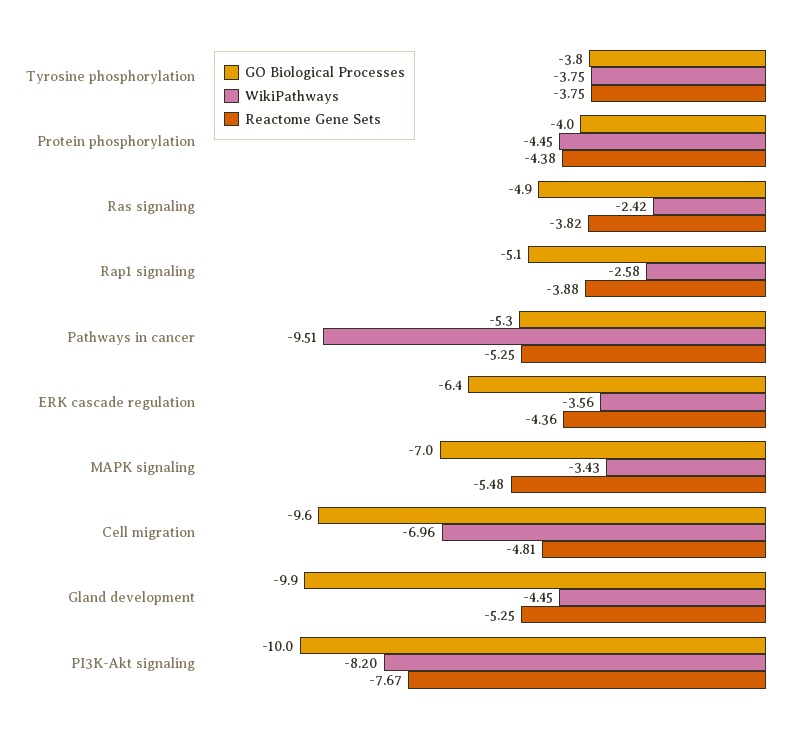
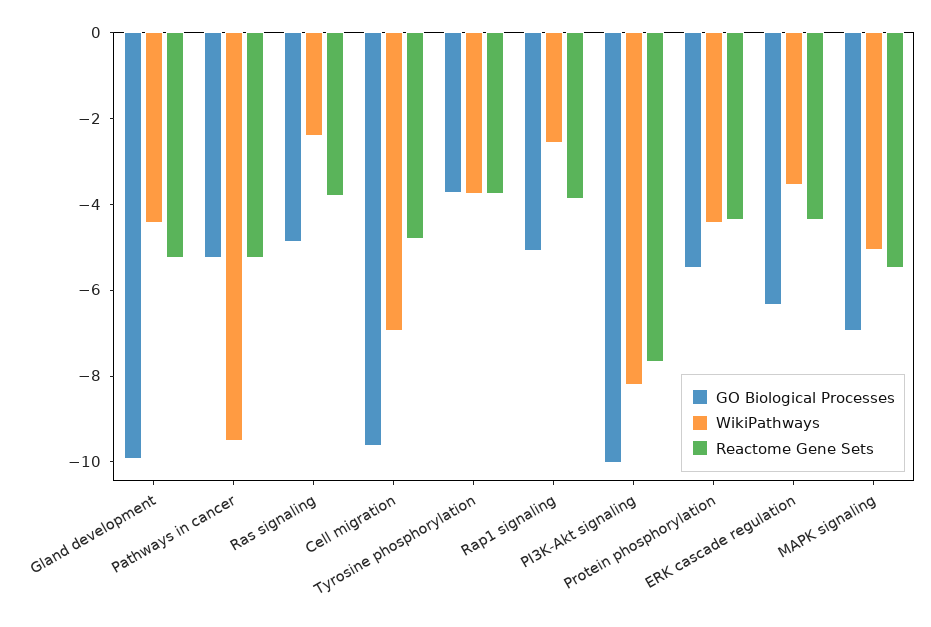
GO Biological Processes, Protein phosphorylation: -4 -> -5.5
WikiPathways, MAPK signaling: -3.43 -> -5

